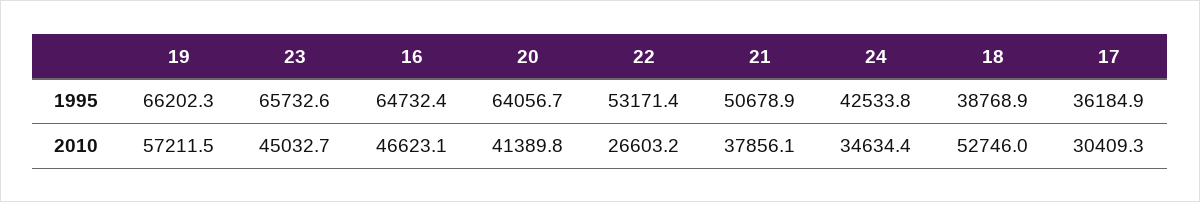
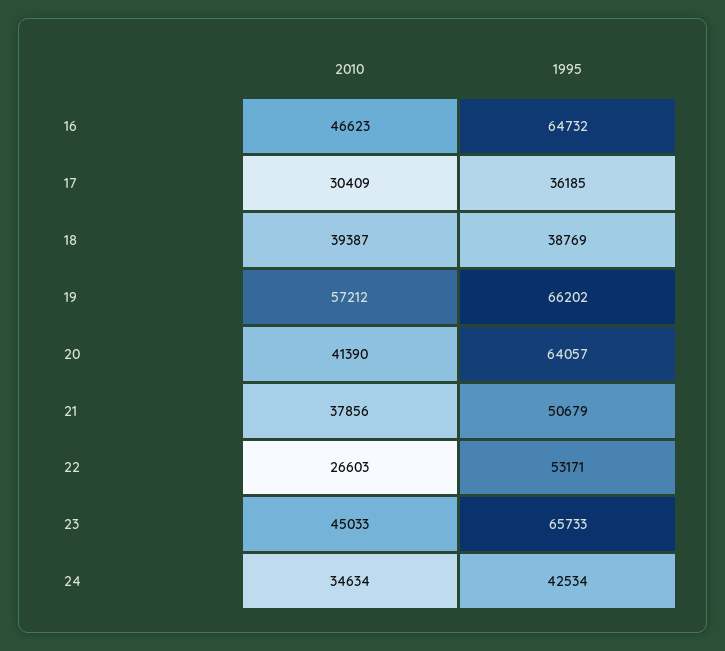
18, 2010: 52746 -> 39387

